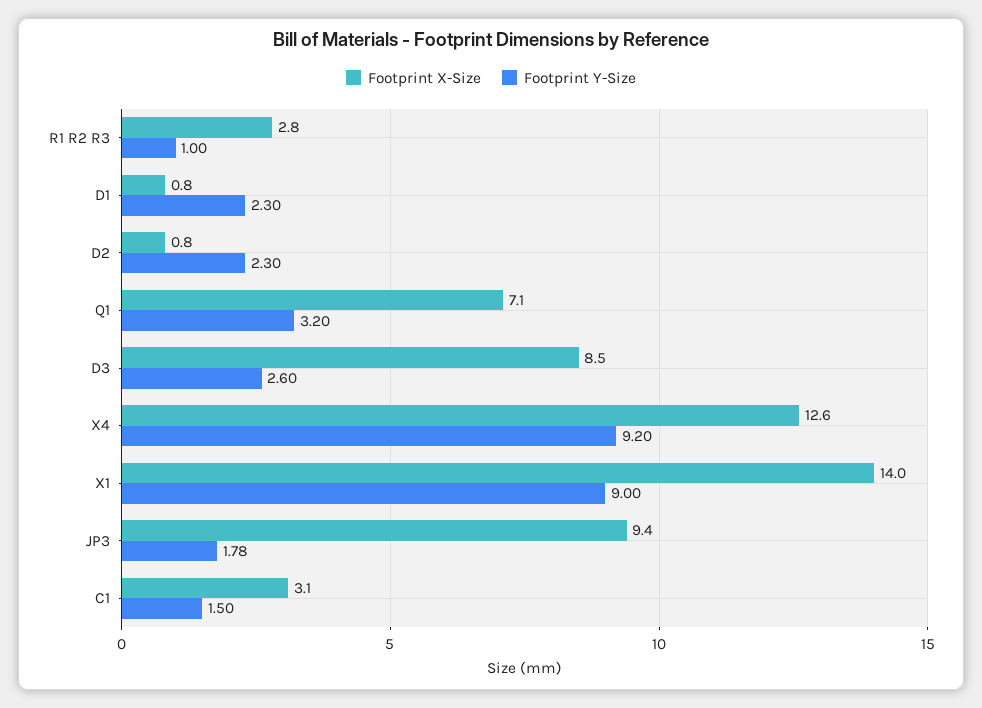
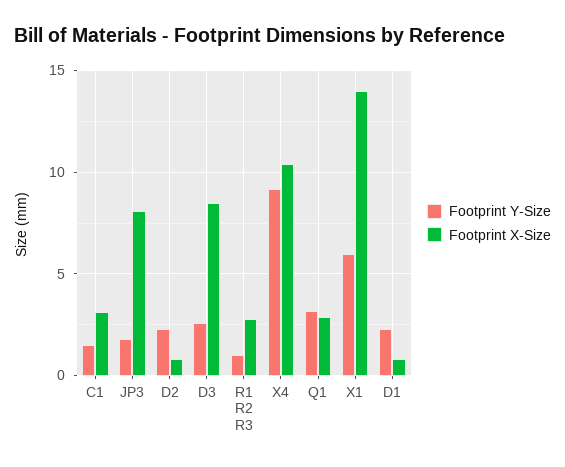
Footprint X-Size, Q1: 7.1 -> 3
Footprint X-Size, X4: 12.6 -> 10.5
Footprint Y-Size, X1: 9 -> 6
Footprint X-Size, JP3: 9.4 -> 8

